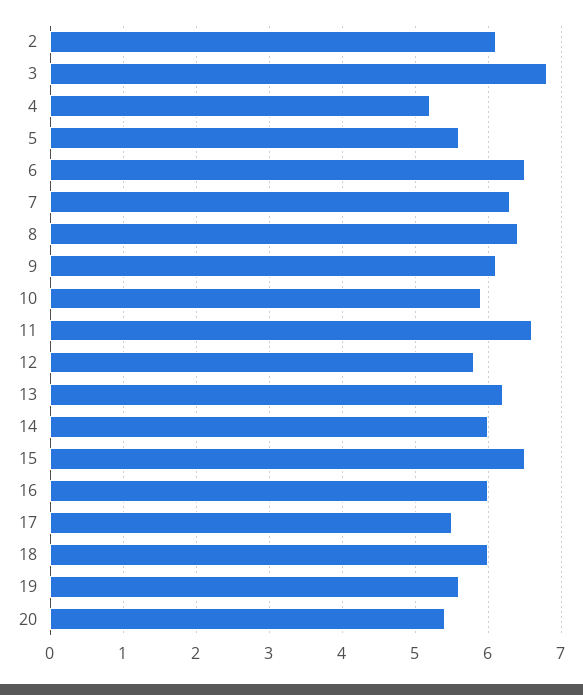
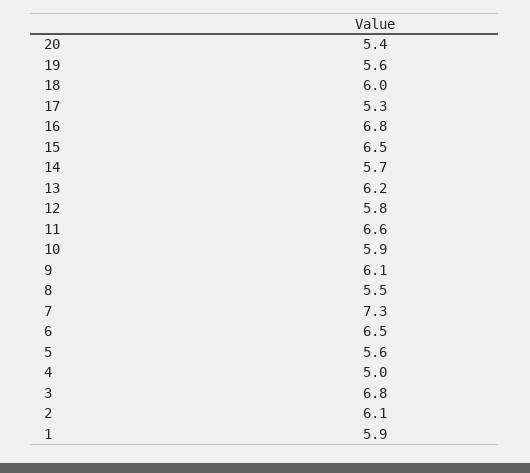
4: 5.2 -> 5
7: 6.3 -> 7.3
8: 6.4 -> 5.5
14: 6 -> 5.7
16: 6 -> 6.8
17: 5.5 -> 5.3
1: none -> 5.9

